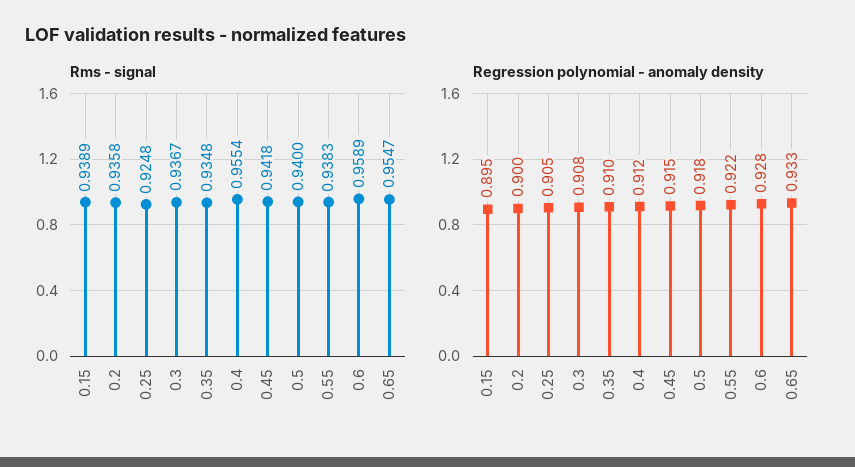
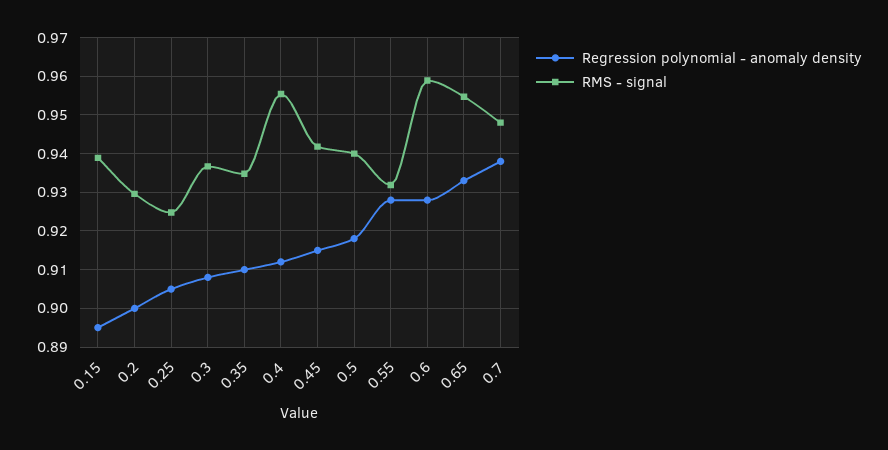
Rms - signal, 0.2: 0.9358 -> 0.93
Rms - signal, 0.55: 0.9383 -> 0.932
Regression polynomial - anomaly density, 0.55: 0.922 -> 0.928
Regression polynomial - anomaly density, 0.7: none -> 0.938
Rms - signal, 0.7: none -> 0.948

